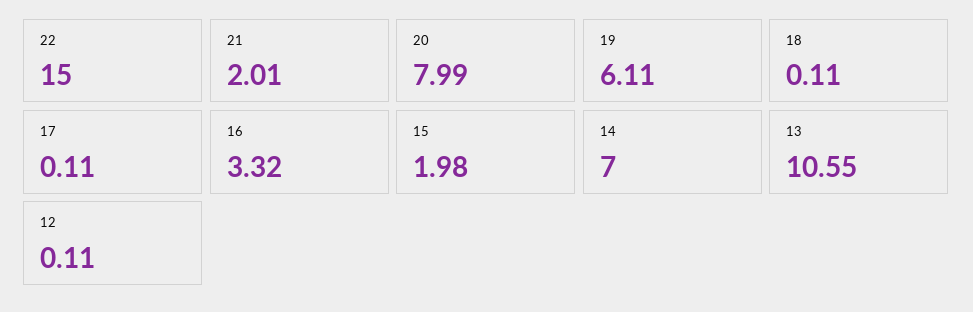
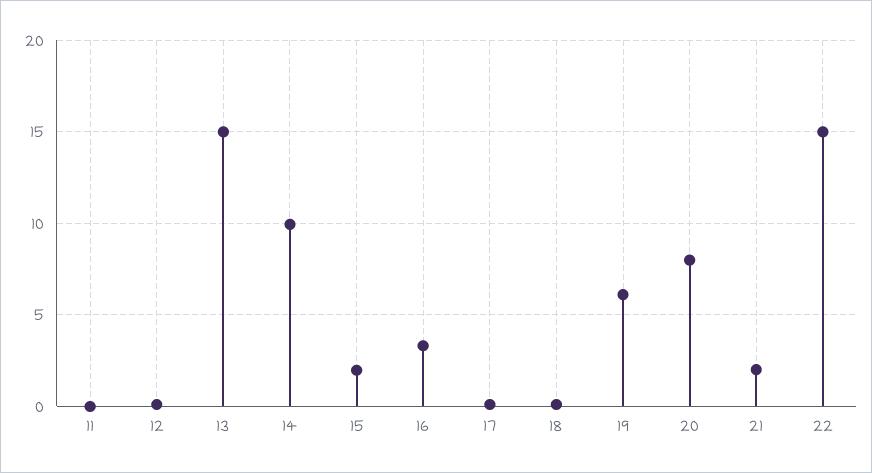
14: 7 -> 10
13: 10.55 -> 15
11: none -> 0

